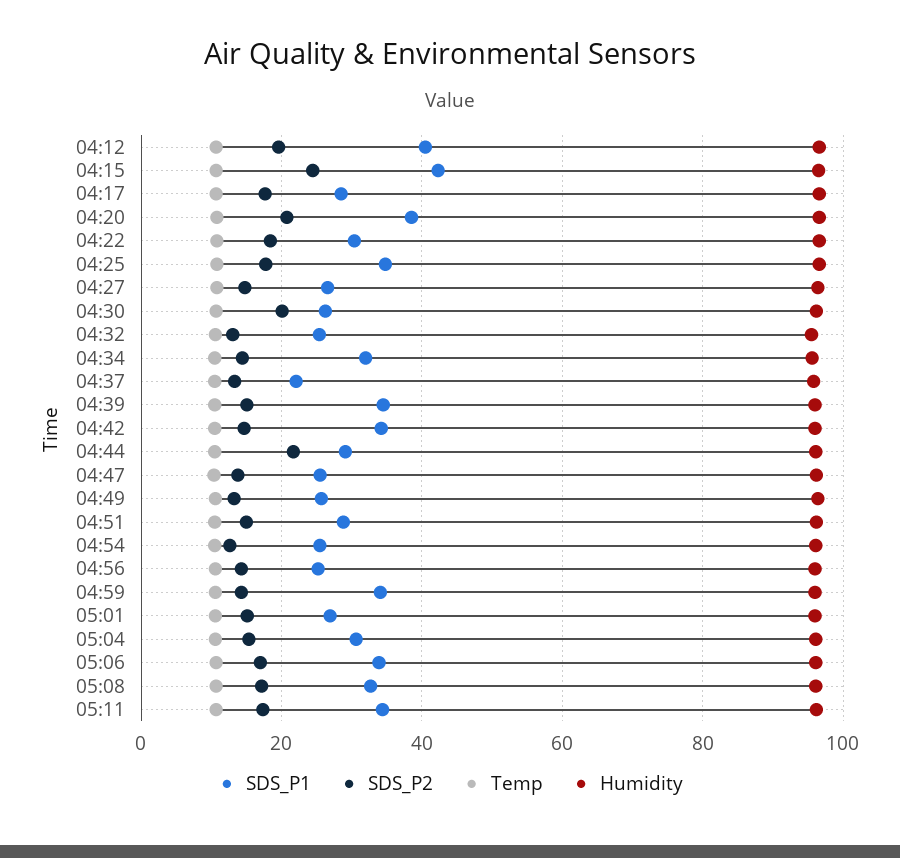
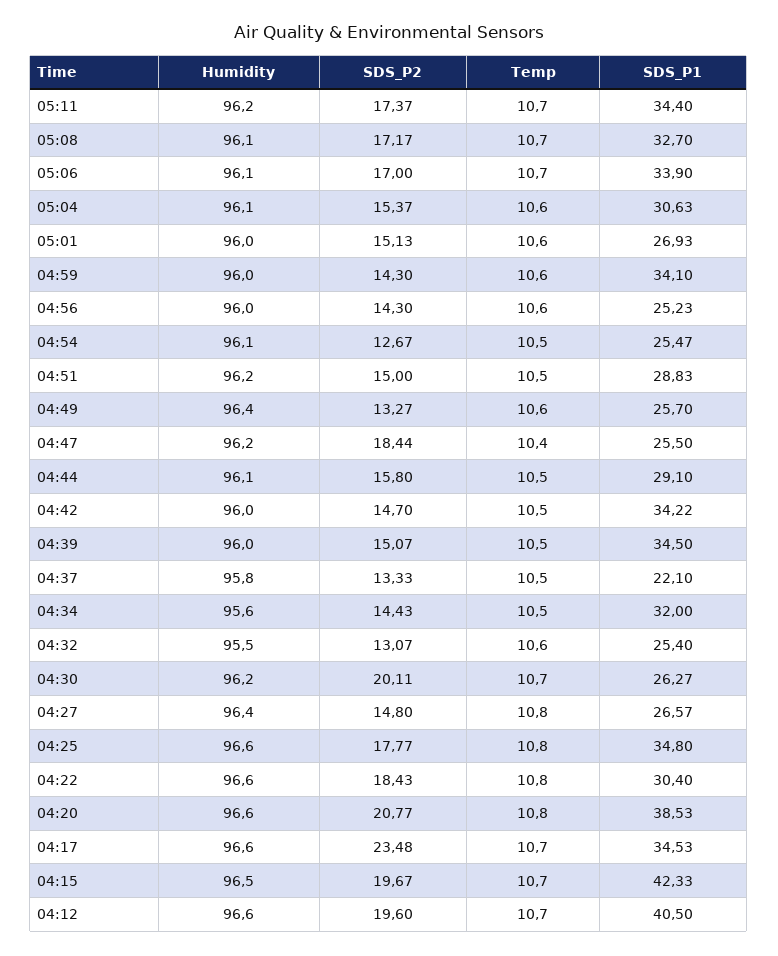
SDS_P2, 04:15: 24 -> 19.67
SDS_P1, 04:17: 28 -> 34.53
SDS_P2, 04:17: 18 -> 23.48
SDS_P2, 04:44: 22 -> 15.8
SDS_P2, 04:47: 14 -> 18.44

